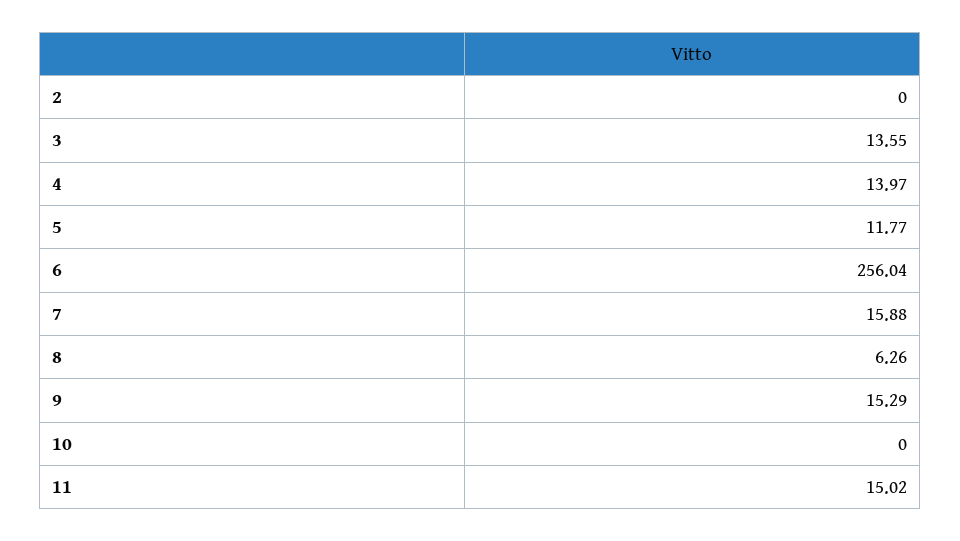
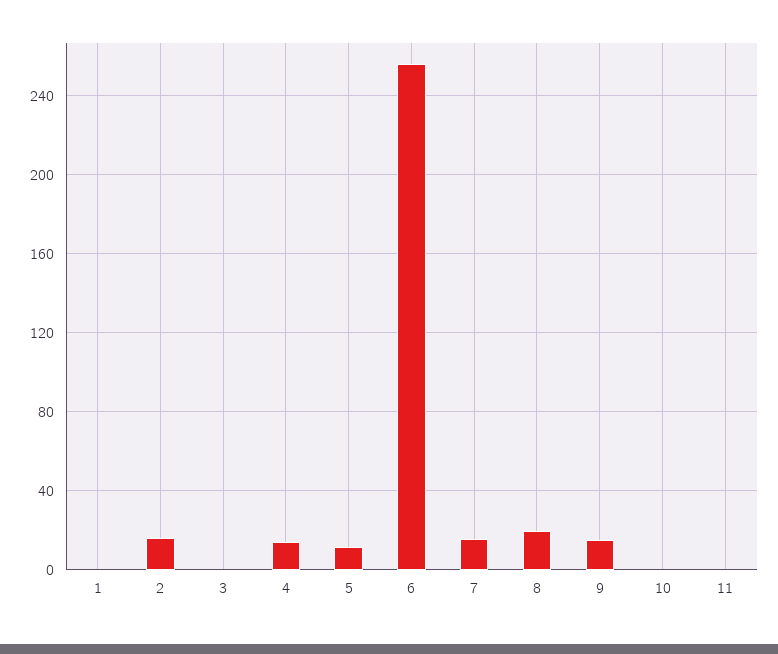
2: 0 -> 15
3: 13.55 -> 0
8: 6.26 -> 20
11: 15.02 -> 0
1: none -> 0

